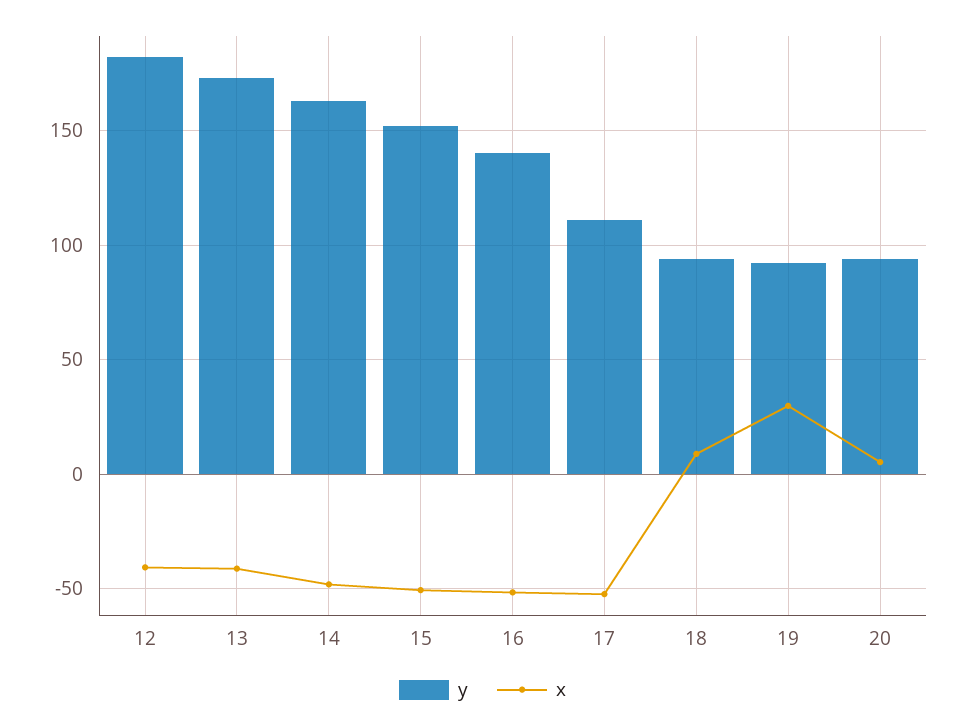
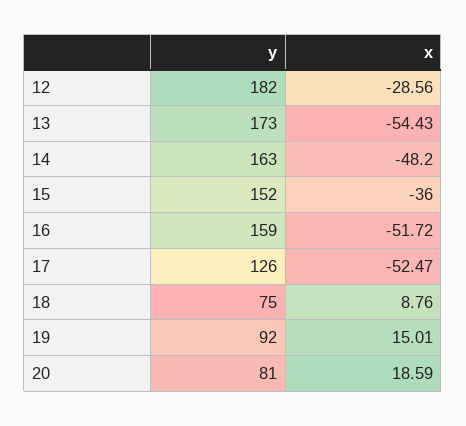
x, 12: -40 -> -28.56
x, 13: -40 -> -54.43
x, 15: -50 -> -36
y, 16: 140 -> 159
y, 17: 110 -> 126
y, 18: 95 -> 75
x, 19: 30 -> 15.01
y, 20: 95 -> 81
x, 20: 5 -> 18.59

